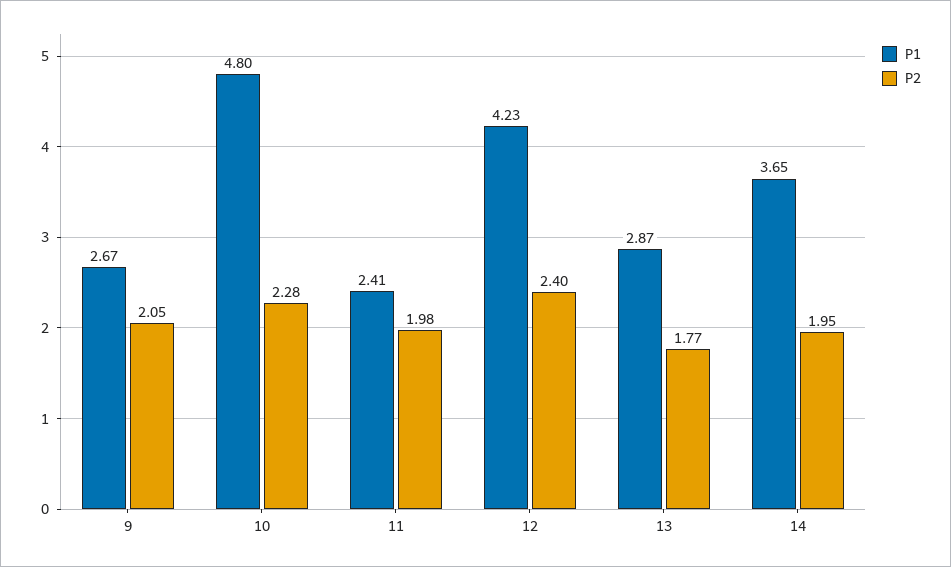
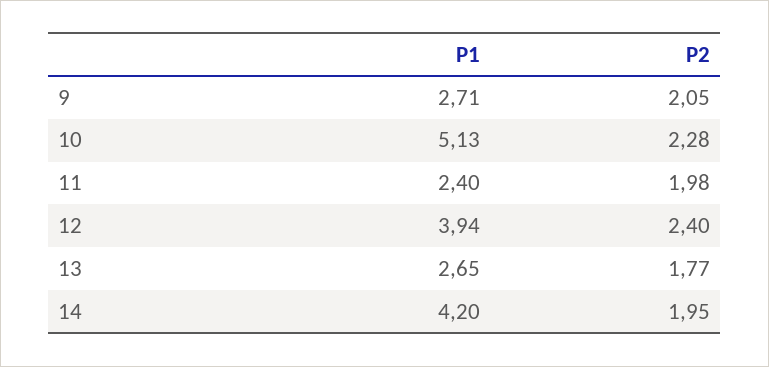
P1, 9: 2.67 -> 2.71
P1, 10: 4.8 -> 5.13
P1, 11: 2.41 -> 2.4
P1, 12: 4.23 -> 3.94
P1, 13: 2.87 -> 2.65
P1, 14: 3.65 -> 4.2

